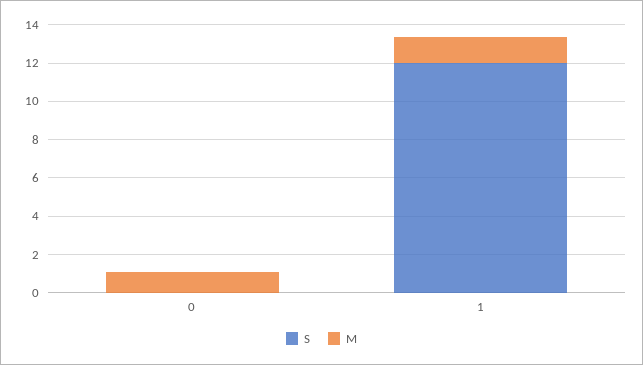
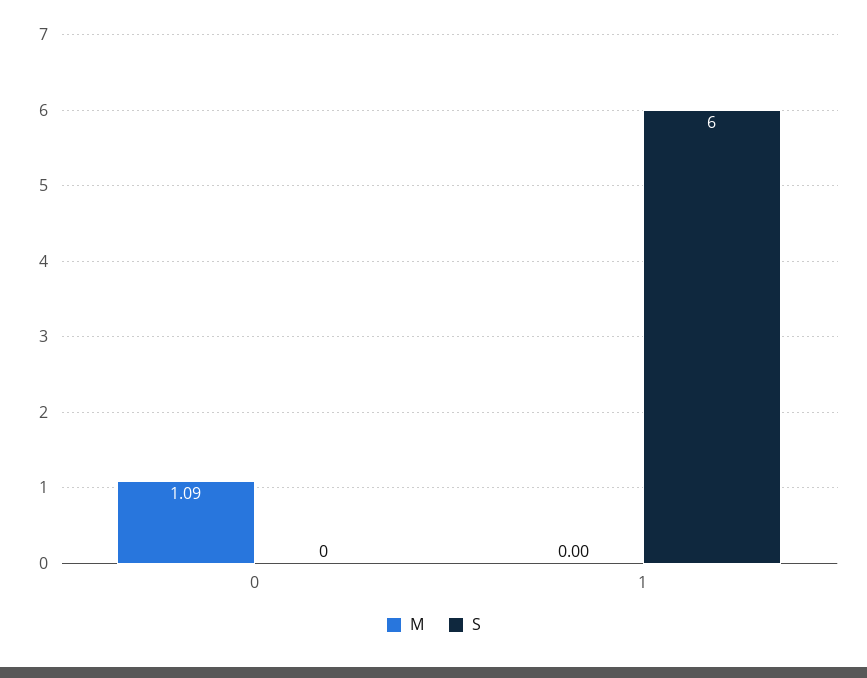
S, 1: 12 -> 6
M, 1: 1.5 -> 0

